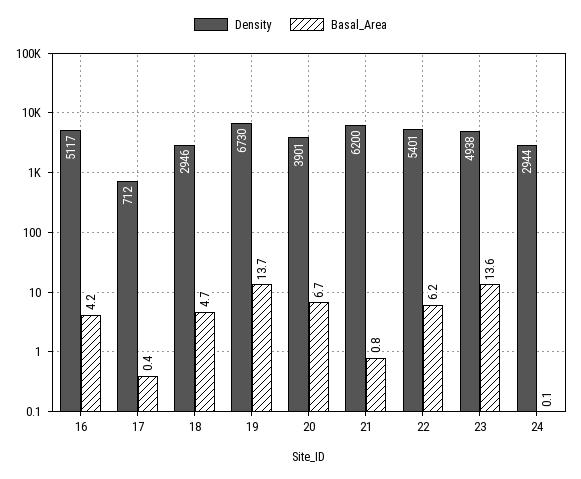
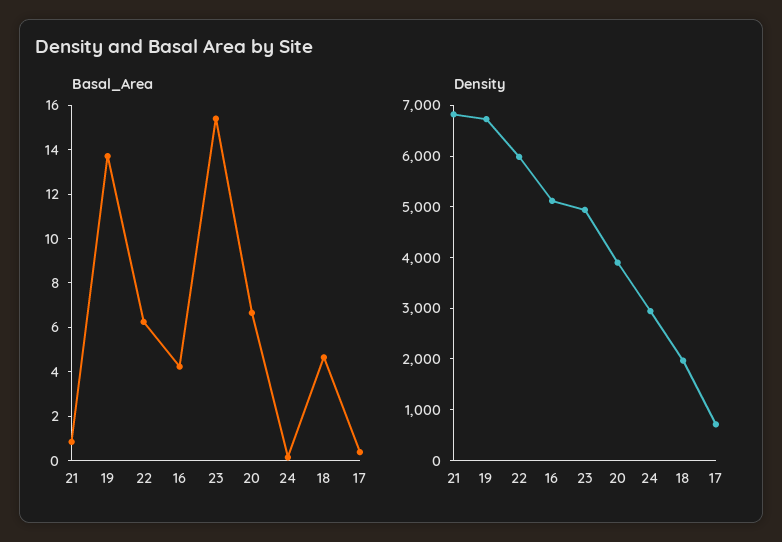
Density, 18: 2946 -> 2000
Density, 21: 6200 -> 6800
Density, 22: 5401 -> 6000
Basal_Area, 23: 13.6 -> 15.5

